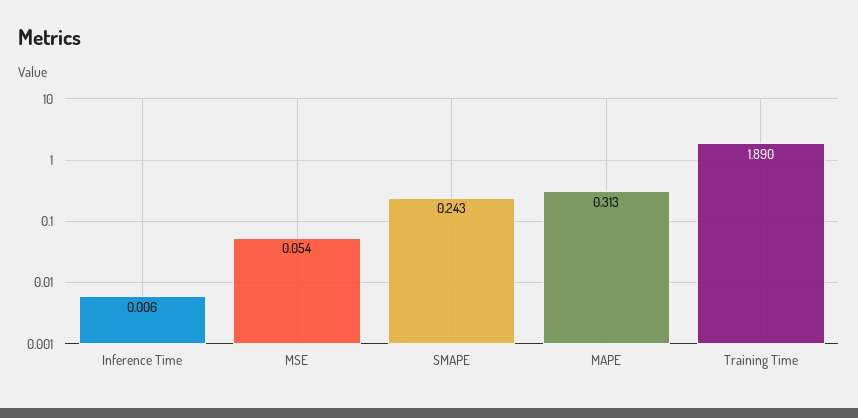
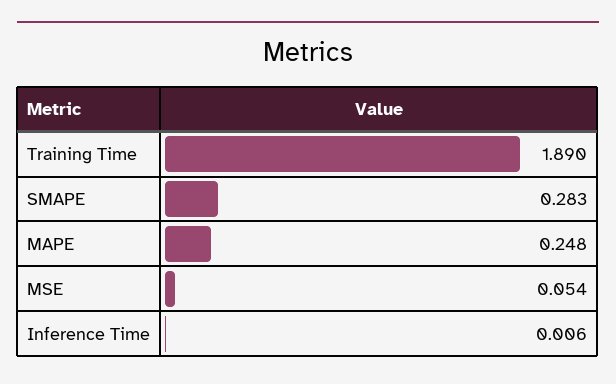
SMAPE: 0.243 -> 0.283
MAPE: 0.313 -> 0.248

